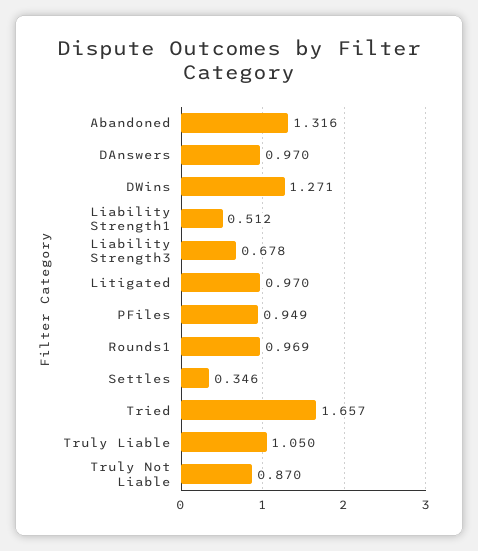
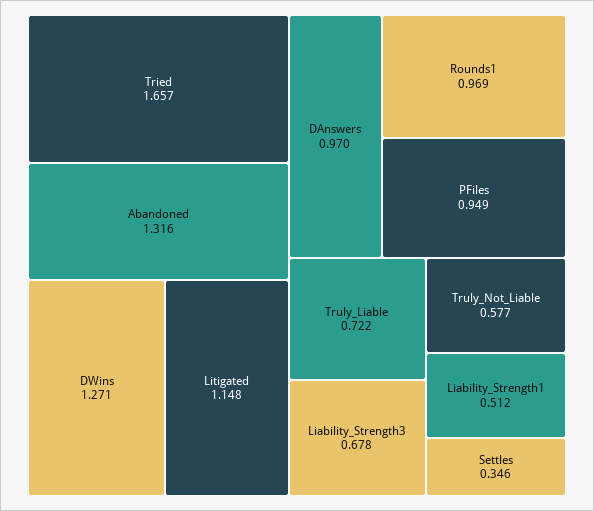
Litigated: 0.97 -> 1.148
Truly Liable: 1.05 -> 0.722
Truly Not Liable: 0.87 -> 0.577

